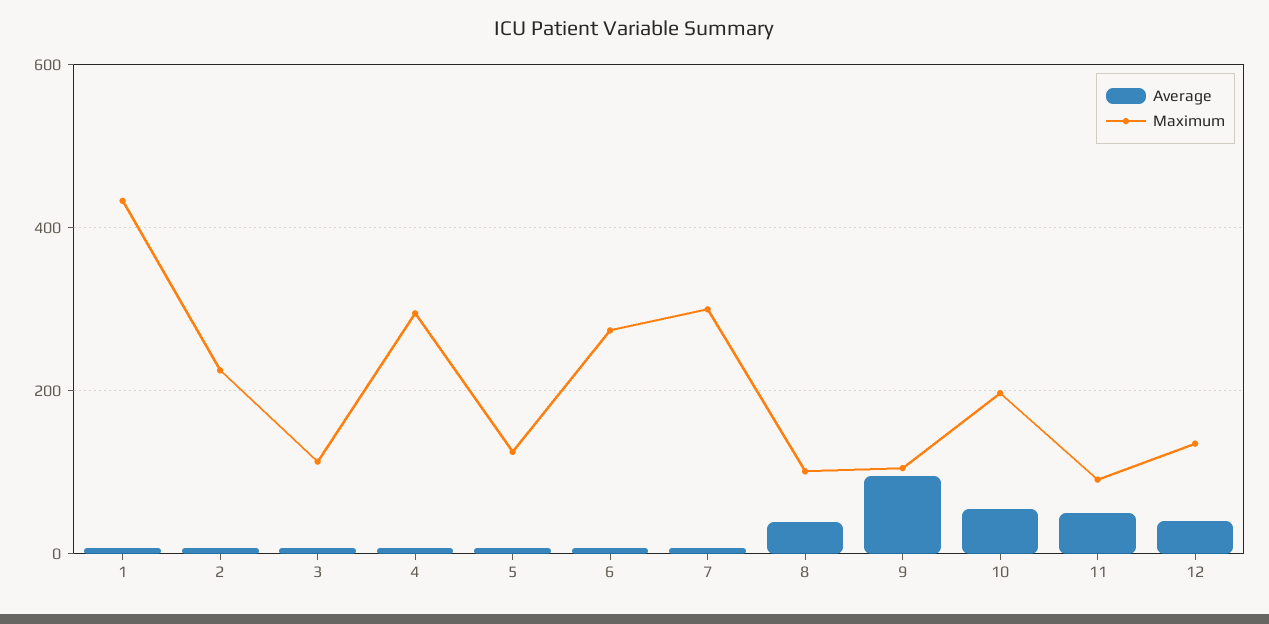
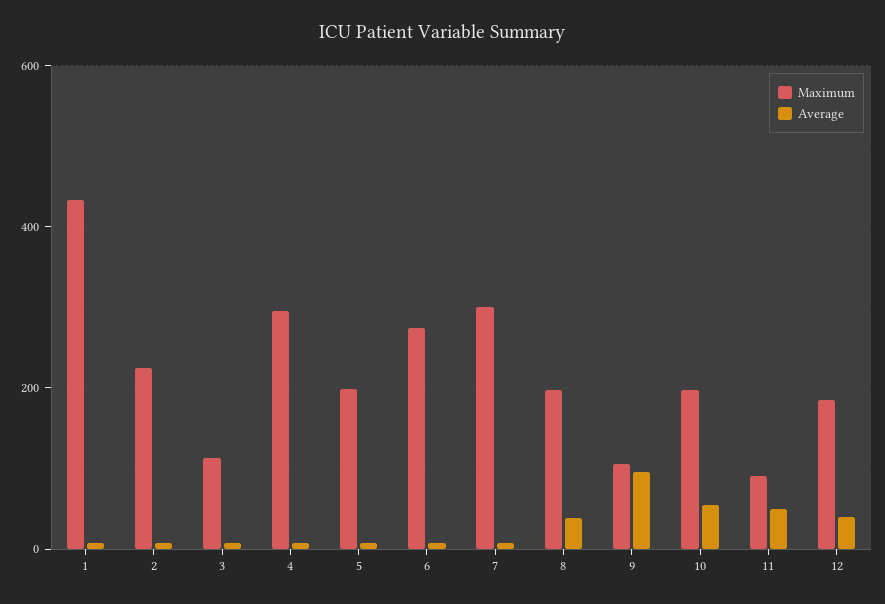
Maximum, 5: 120 -> 200
Maximum, 8: 100 -> 200
Maximum, 12: 140 -> 180

